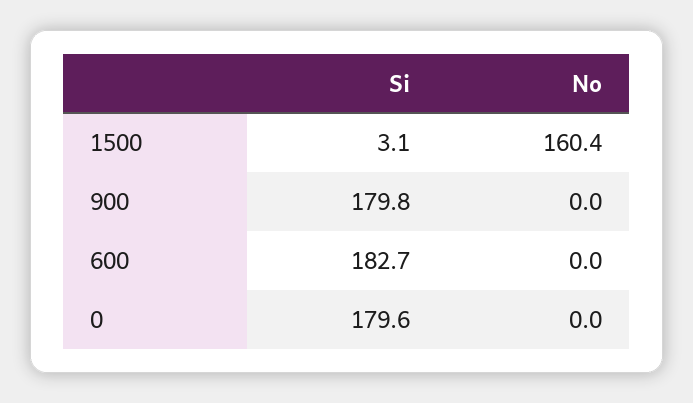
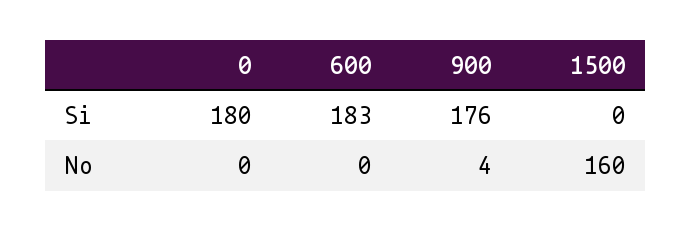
Si, 1500: 3.1 -> 0
Si, 900: 179.8 -> 176
No, 900: 0 -> 4

